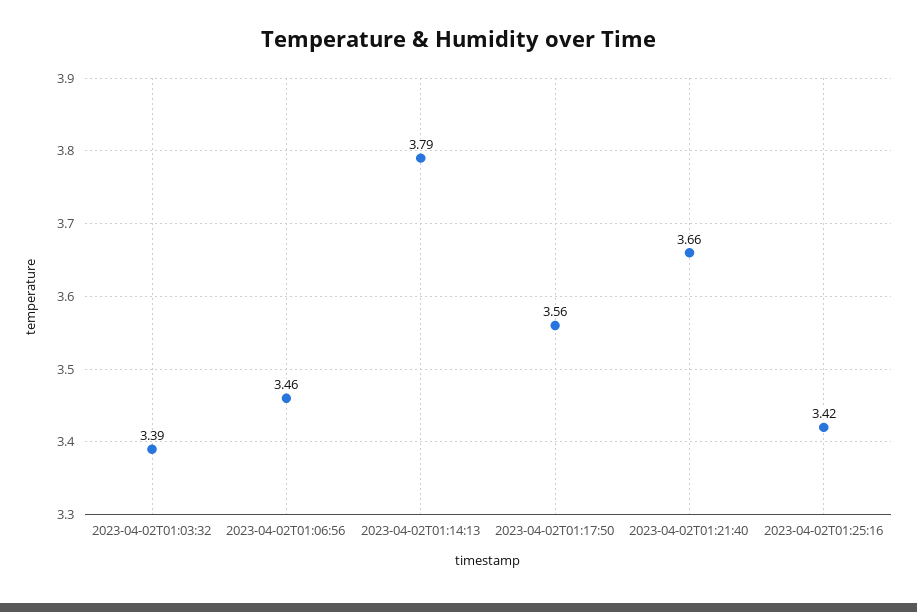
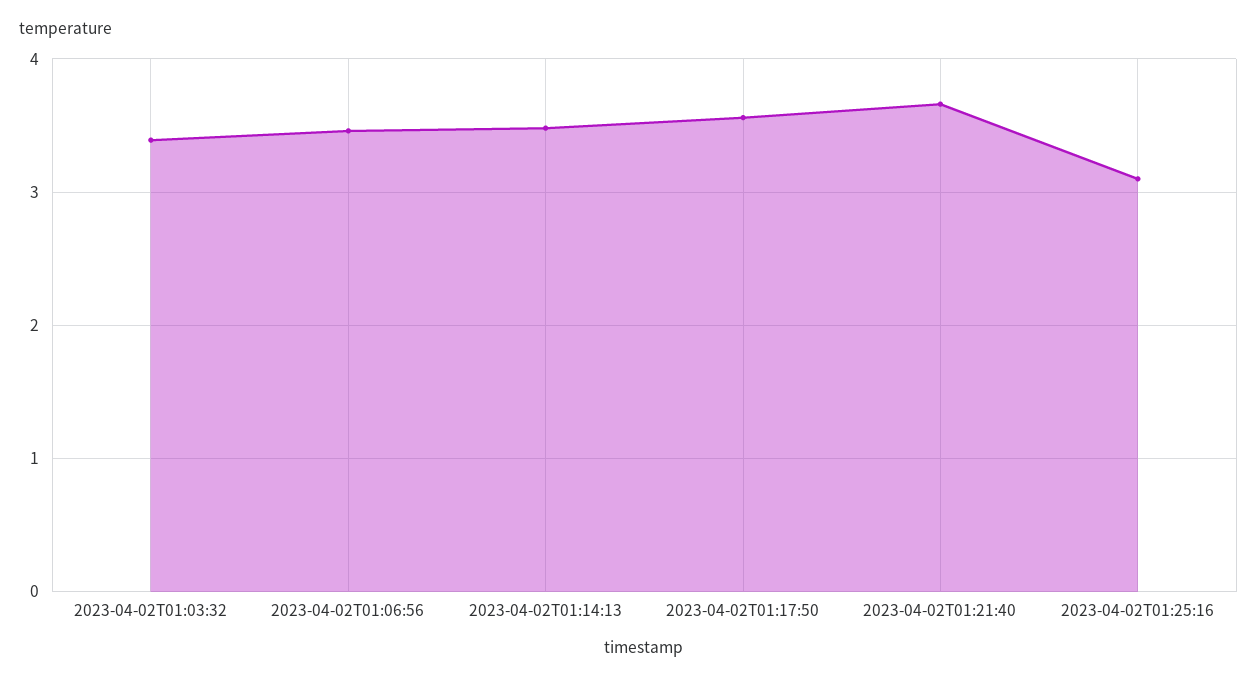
2023-04-02T01:14:13: 3.79 -> 3.5
2023-04-02T01:25:16: 3.42 -> 3.1

